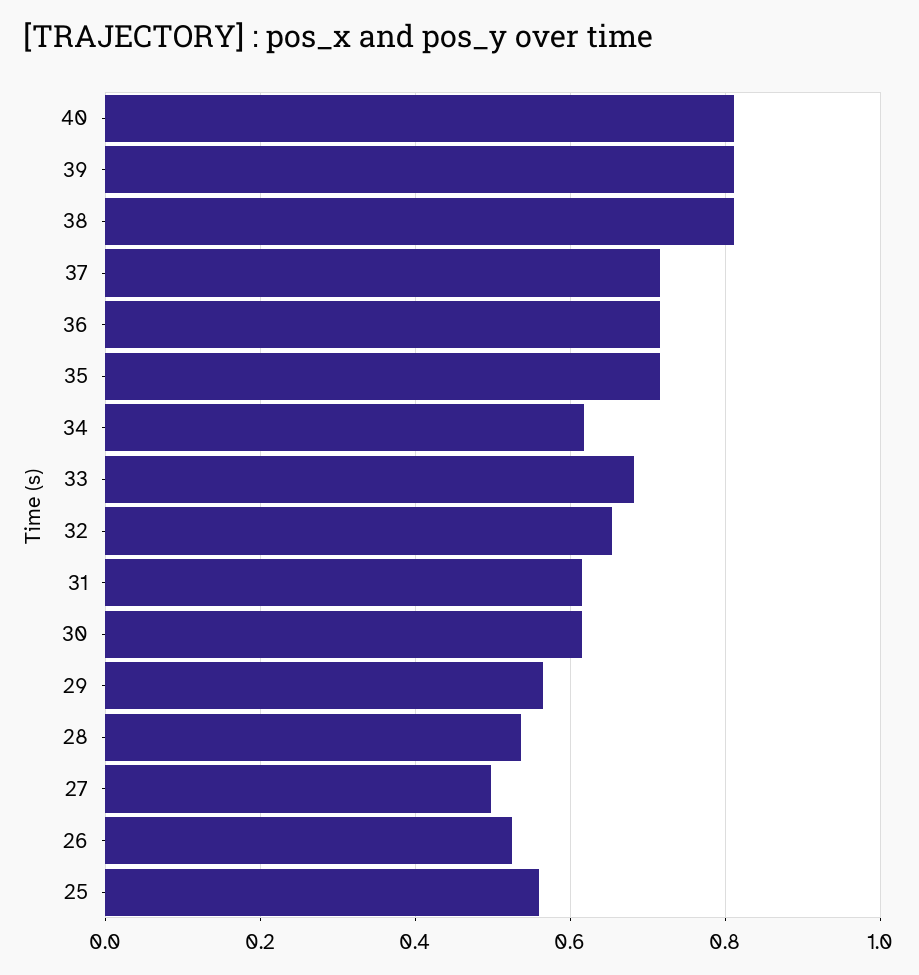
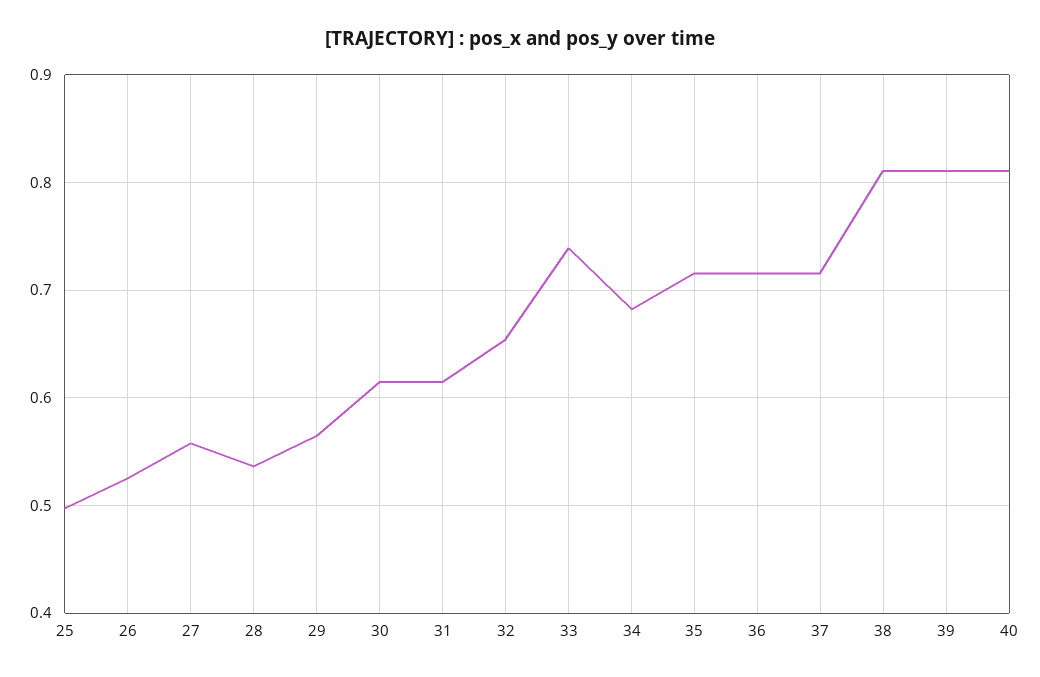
34: 0.62 -> 0.68
33: 0.68 -> 0.74
27: 0.5 -> 0.56
25: 0.56 -> 0.5

